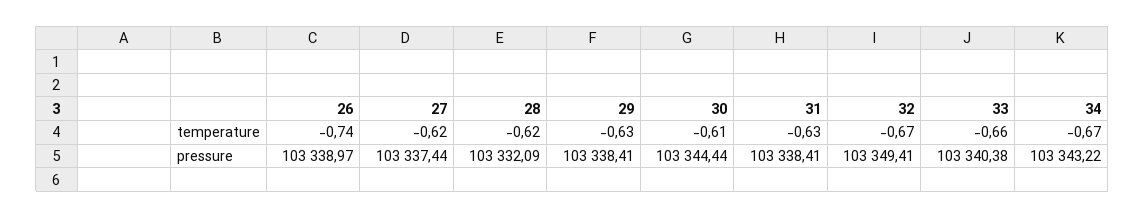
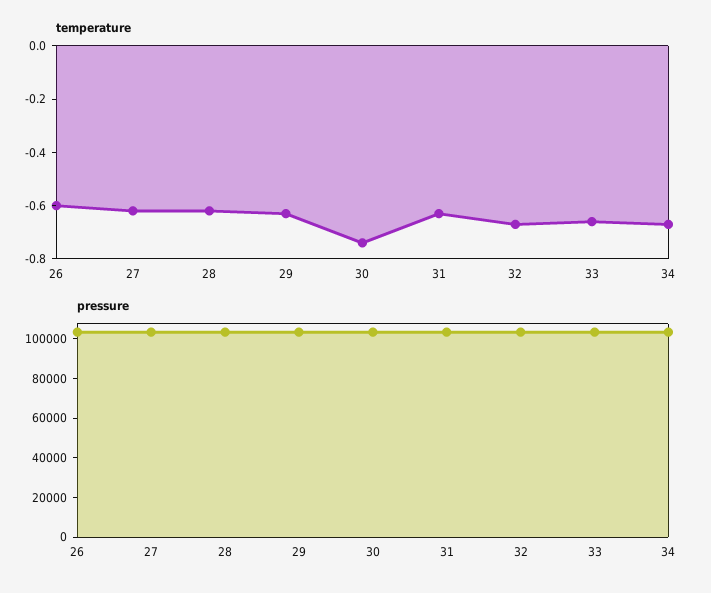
temperature, 26: -0.74 -> -0.6
temperature, 30: -0.61 -> -0.75

